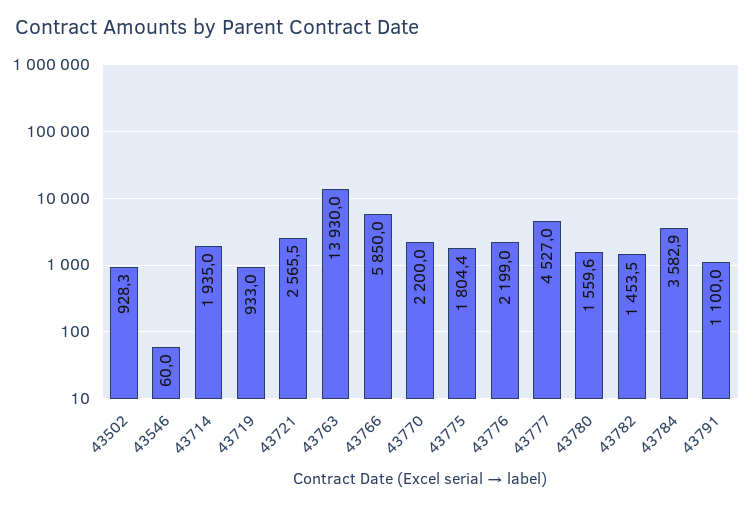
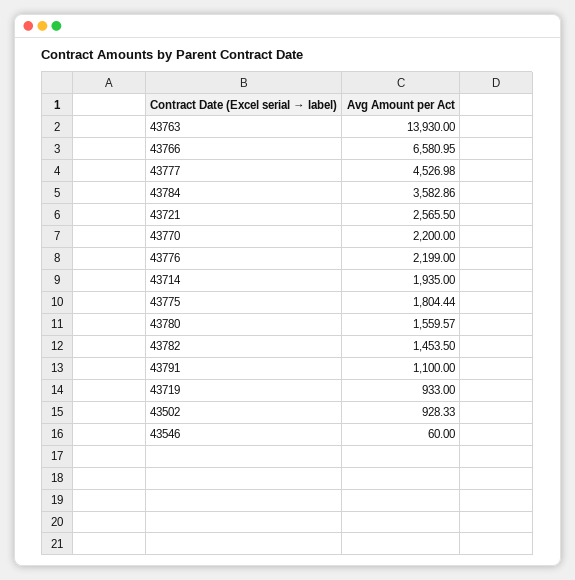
43766: 5850 -> 6580.95

